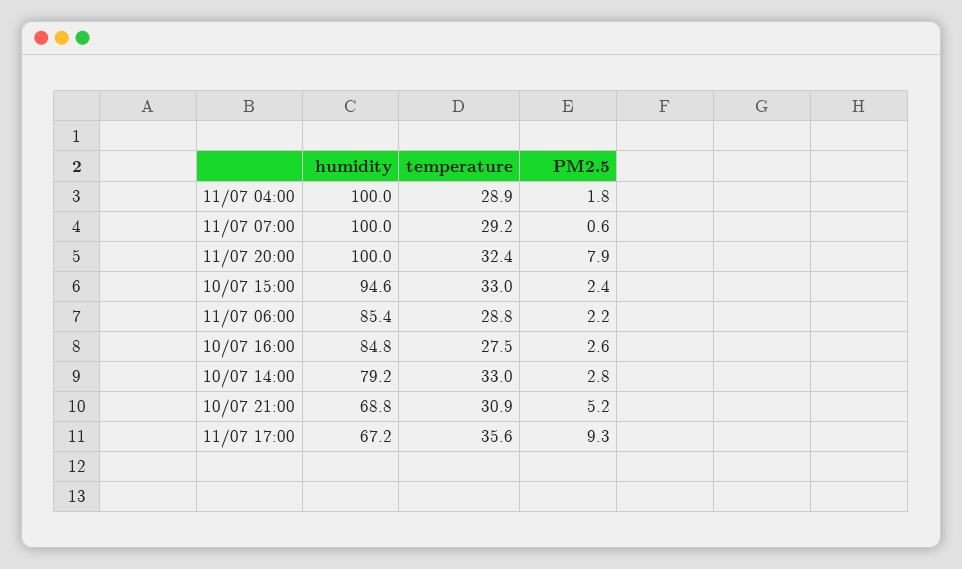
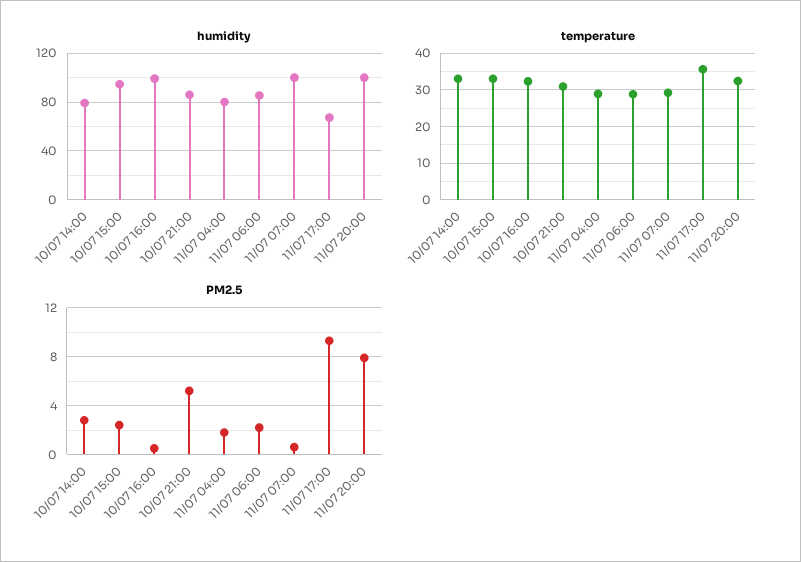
humidity, 11/07 04:00: 100 -> 80
humidity, 10/07 16:00: 84.8 -> 100
temperature, 10/07 16:00: 27.5 -> 32
PM2.5, 10/07 16:00: 2.6 -> 0.5
humidity, 10/07 21:00: 68.8 -> 85

